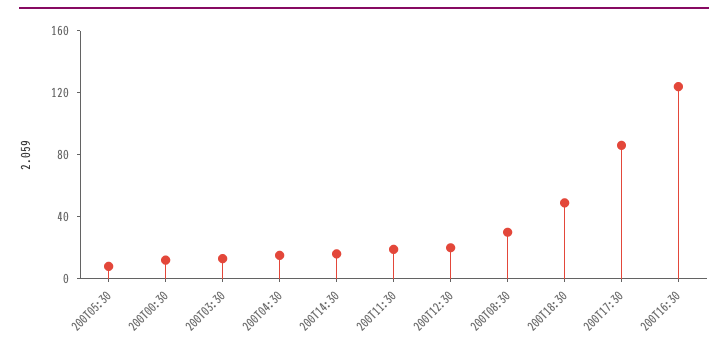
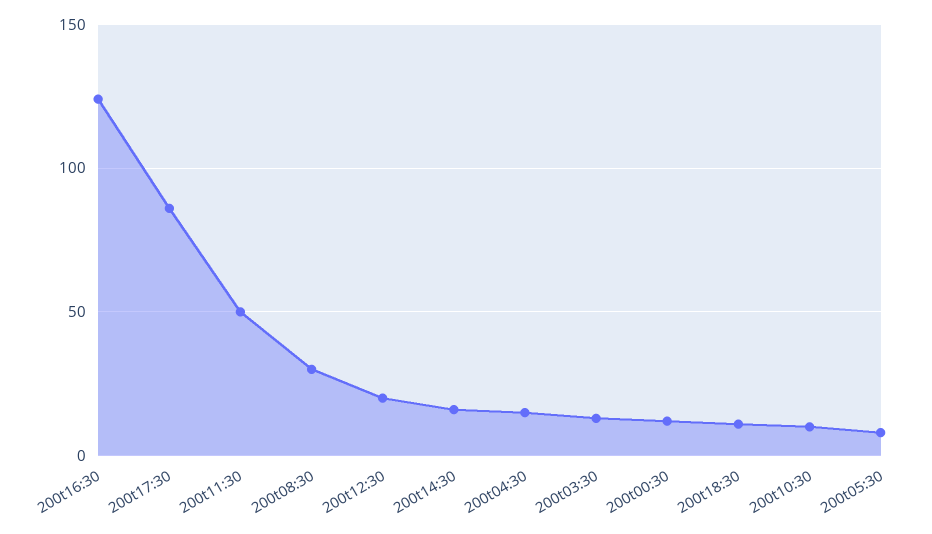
200T11:30: 20 -> 50
200T18:30: 50 -> 10
200t10:30: none -> 10

